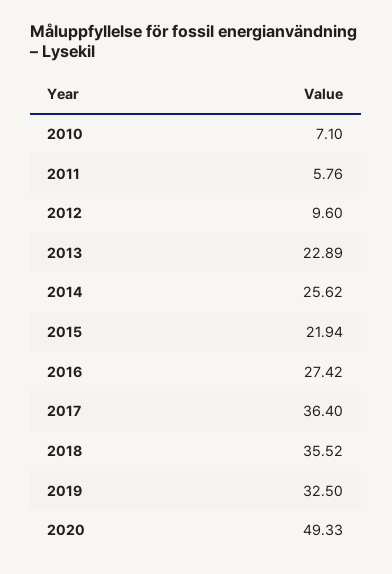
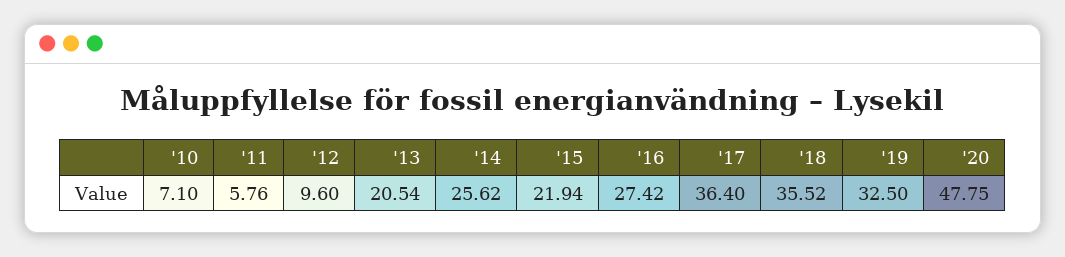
2013: 22.89 -> 20.54
2020: 49.33 -> 47.75

